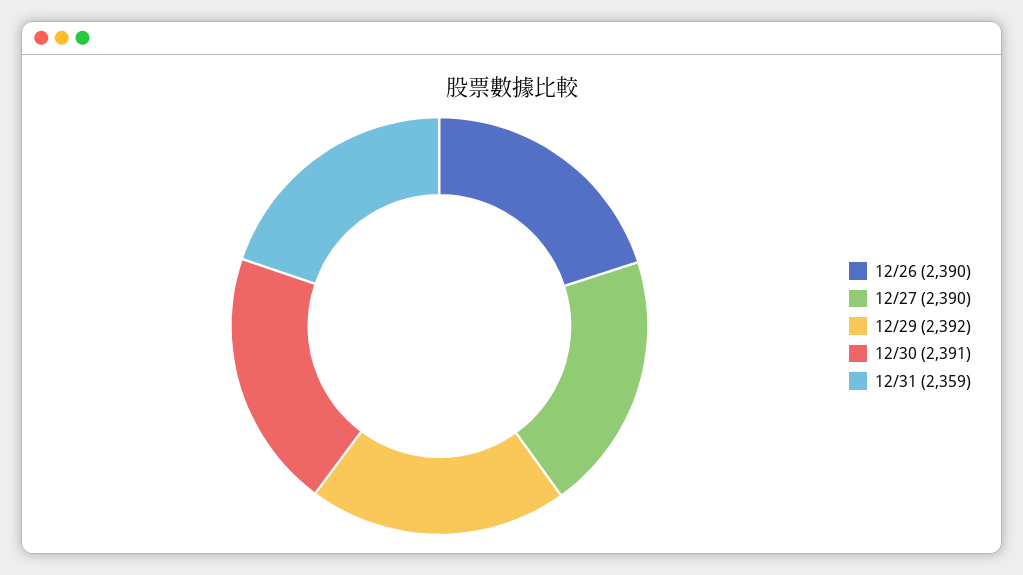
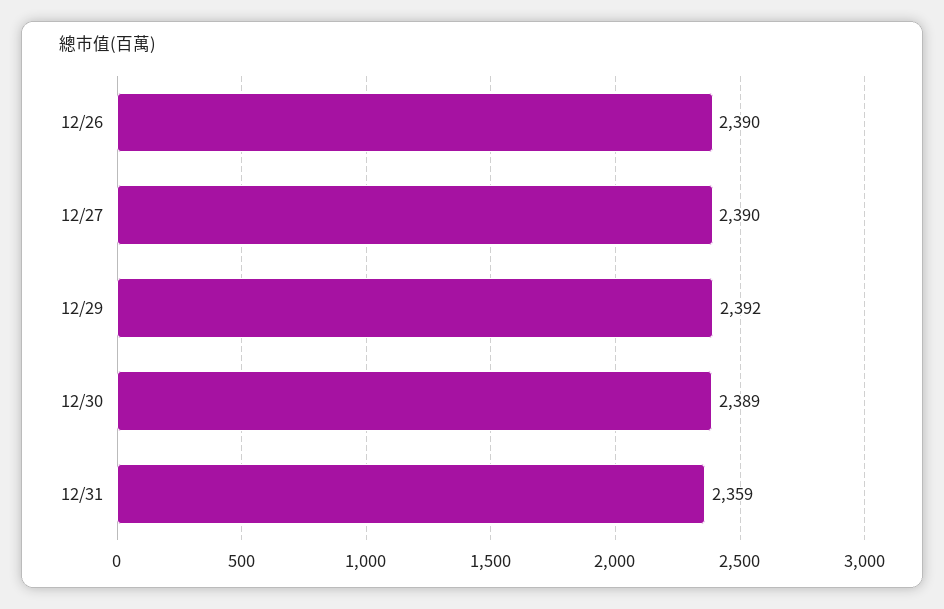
12/30: 2391 -> 2389

